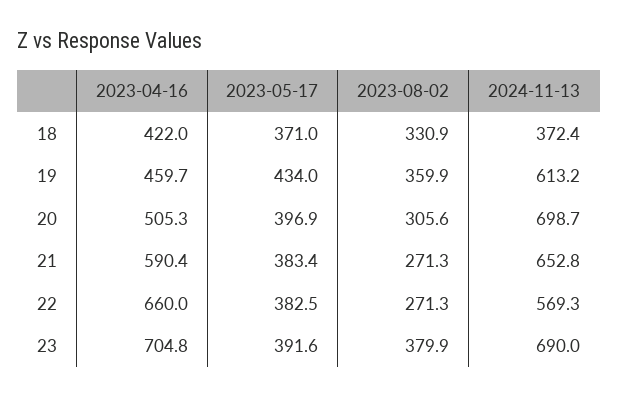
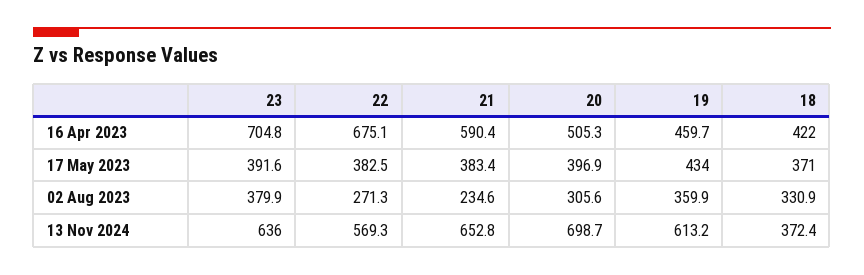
2023-08-02, 21: 271.3 -> 234.6
2023-04-16, 22: 660 -> 675.1
2024-11-13, 23: 690 -> 636

